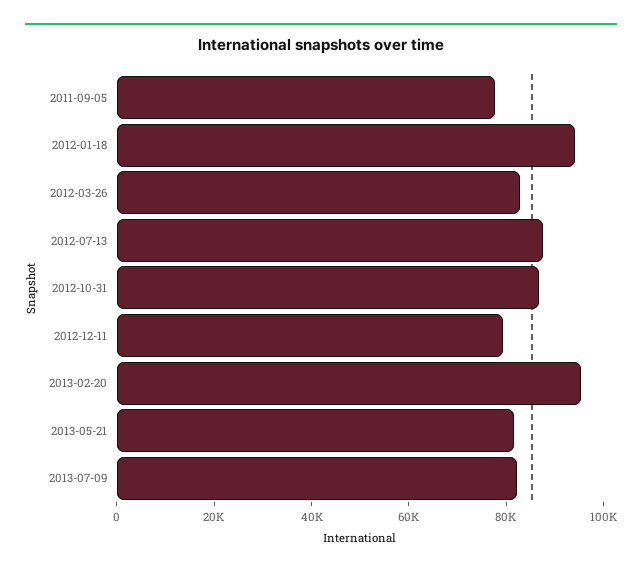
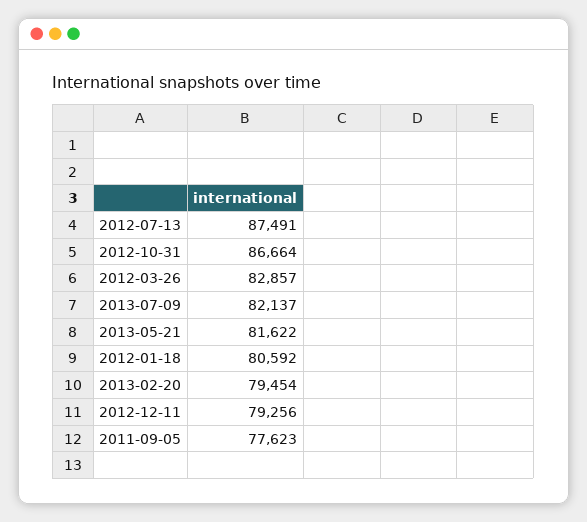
2012-01-18: 95000 -> 80592
2013-02-20: 95000 -> 79454

